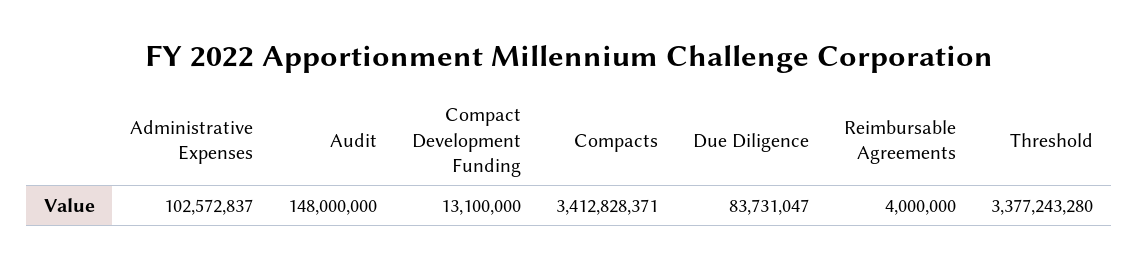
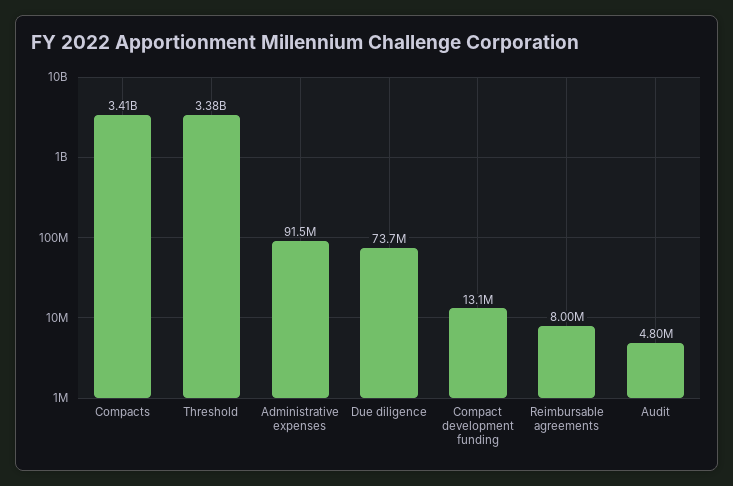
Administrative Expenses: 102572837 -> 91500000
Audit: 148000000 -> 4800000
Due Diligence: 83731047 -> 73700000
Reimbursable Agreements: 4000000 -> 8000000

